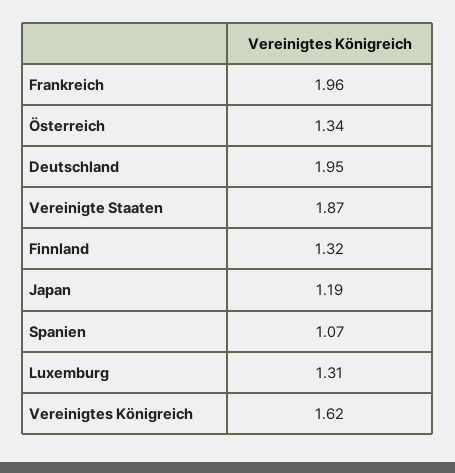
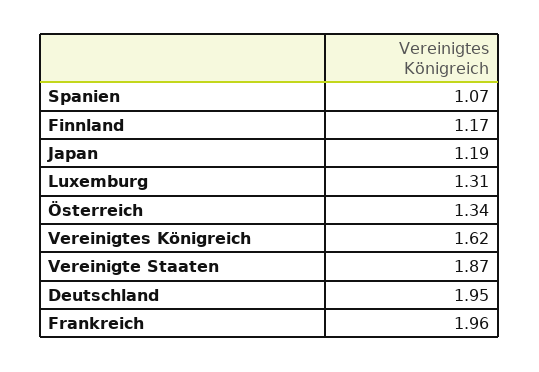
Finnland: 1.32 -> 1.17

